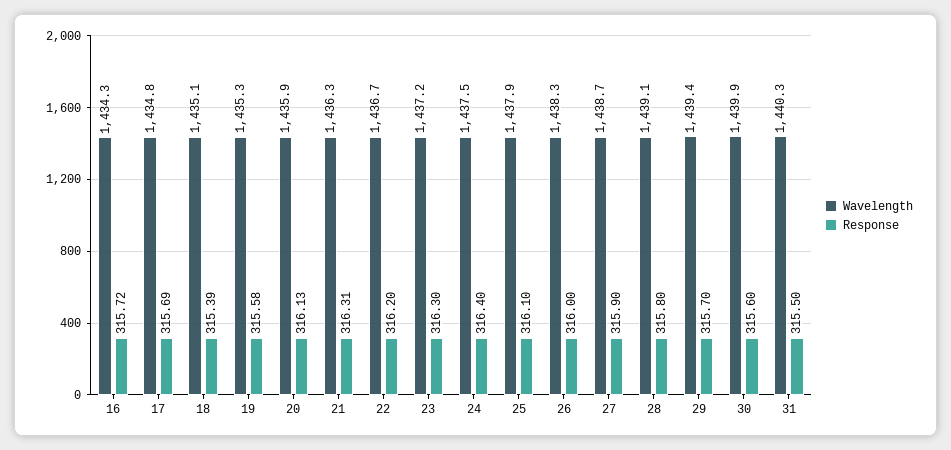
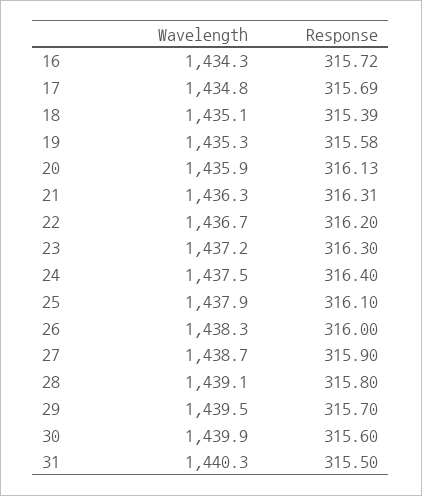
Wavelength, 29: 1439.4 -> 1439.5

